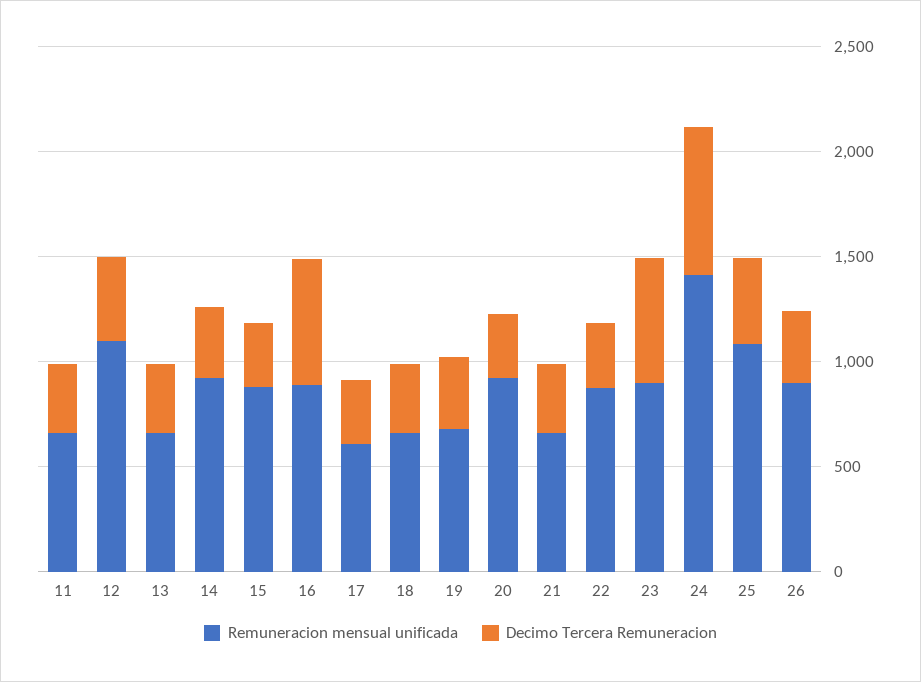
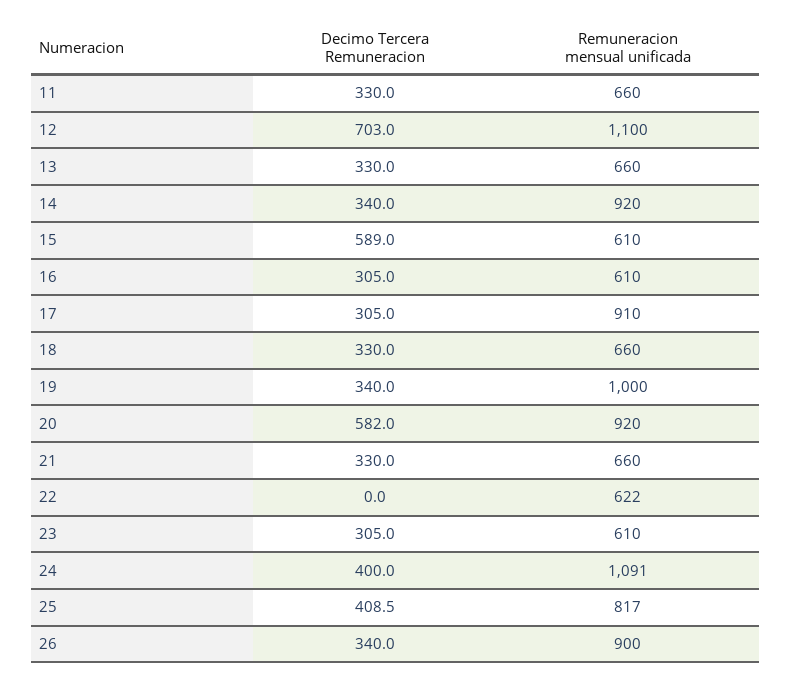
Decimo Tercera Remuneracion, 12: 400 -> 703
Remuneracion mensual unificada, 15: 900 -> 610
Decimo Tercera Remuneracion, 15: 300 -> 589
Remuneracion mensual unificada, 16: 900 -> 610
Decimo Tercera Remuneracion, 16: 600 -> 305
Remuneracion mensual unificada, 17: 600 -> 910
Remuneracion mensual unificada, 19: 700 -> 1000
Decimo Tercera Remuneracion, 20: 300 -> 582
Remuneracion mensual unificada, 22: 900 -> 622
Decimo Tercera Remuneracion, 22: 300 -> 0
Remuneracion mensual unificada, 23: 900 -> 610
Decimo Tercera Remuneracion, 23: 600 -> 305
Remuneracion mensual unificada, 24: 1400 -> 1091
Decimo Tercera Remuneracion, 24: 700 -> 400
Remuneracion mensual unificada, 25: 1100 -> 817

